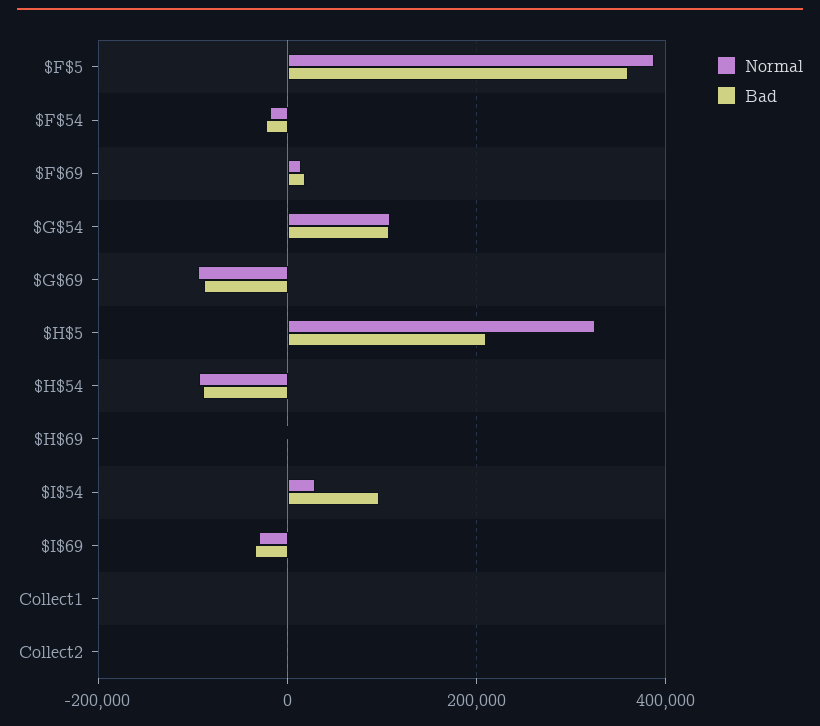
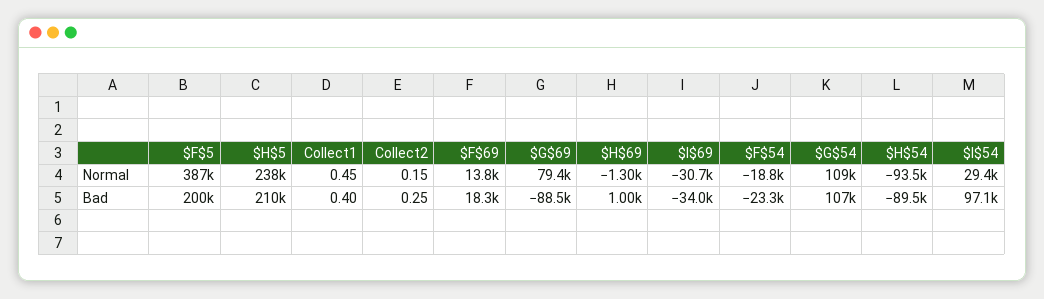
Bad, $F$5: 360000 -> 200000
Normal, $G$69: -100000 -> 79400
Normal, $H$5: 320000 -> 238000

